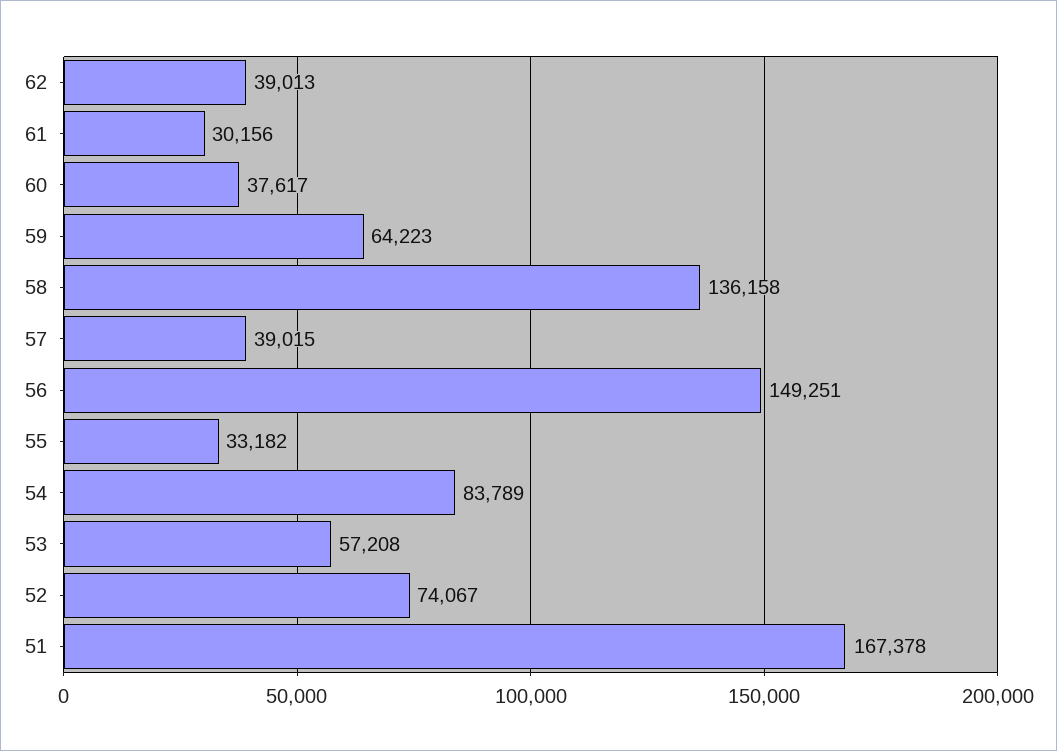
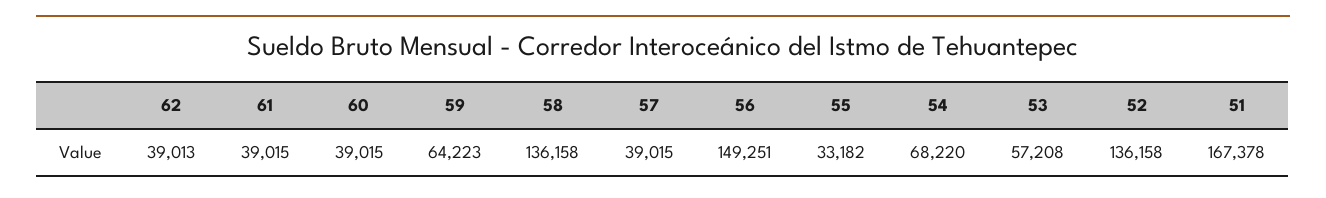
61: 30156 -> 39015
60: 37617 -> 39015
54: 83789 -> 68220
52: 74067 -> 136158

